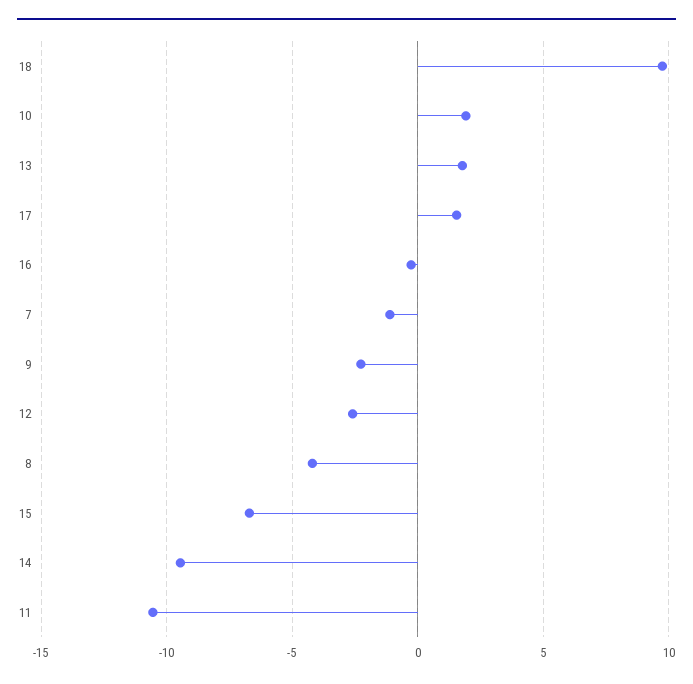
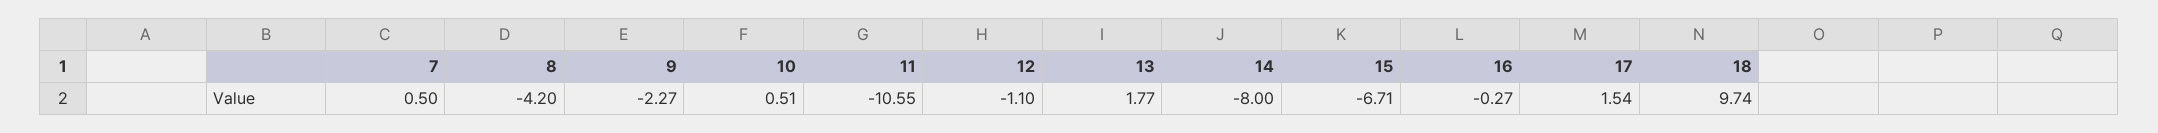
10: 2 -> 0.51
7: -1 -> 0.5
12: -2.5 -> -1.1
14: -9.5 -> -8

